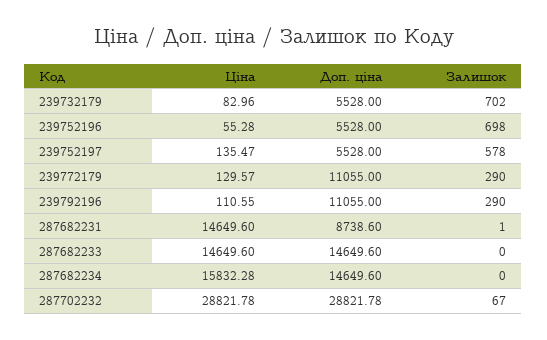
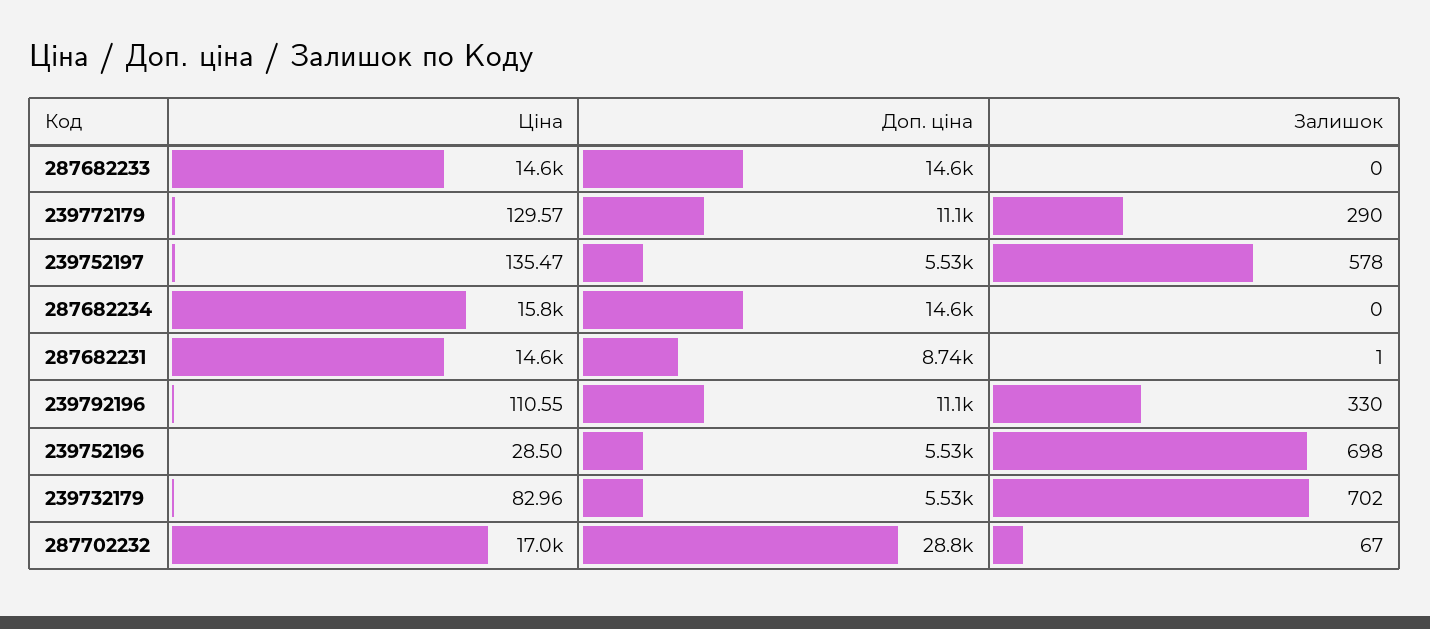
Ціна, 239752196: 55.28 -> 28.5
Залишок, 239792196: 290 -> 330
Ціна, 287702232: 28821.78 -> 17000

